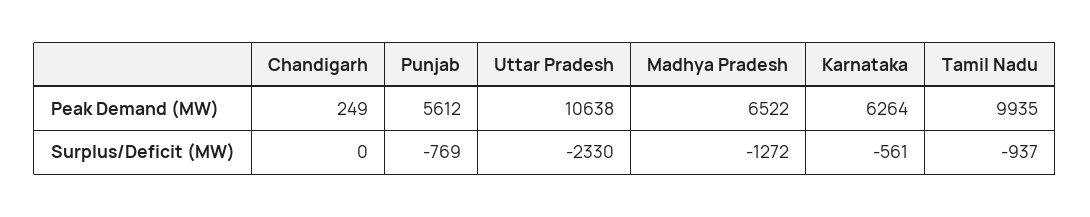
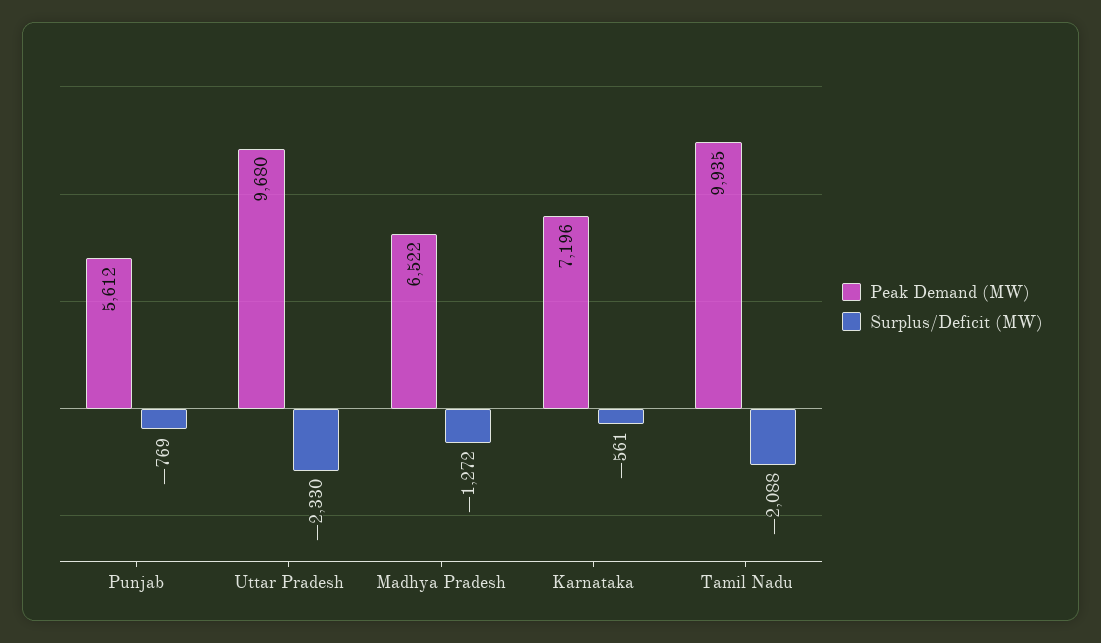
Peak Demand (MW), Chandigarh: 249 -> none
Peak Demand (MW), Uttar Pradesh: 10638 -> 9680
Peak Demand (MW), Karnataka: 6264 -> 7196
Surplus/Deficit (MW), Chandigarh: 0 -> none
Surplus/Deficit (MW), Tamil Nadu: -937 -> -2088

